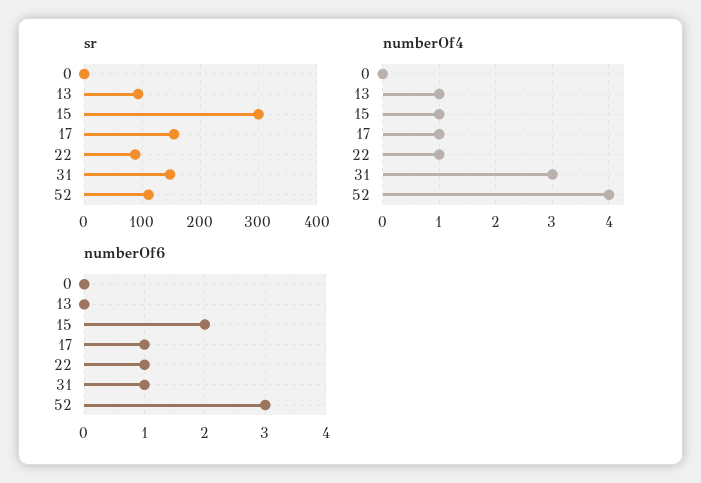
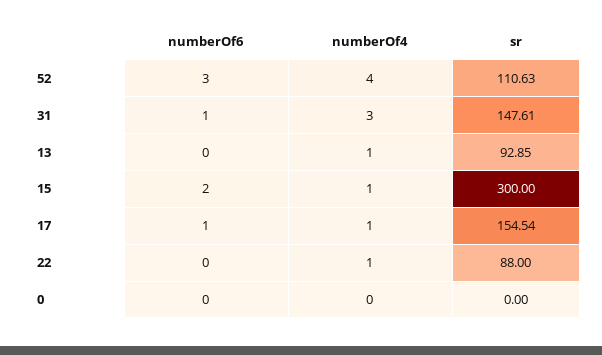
numberOf6, 22: 1 -> 0

